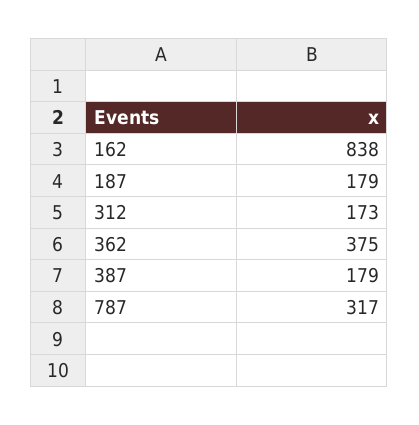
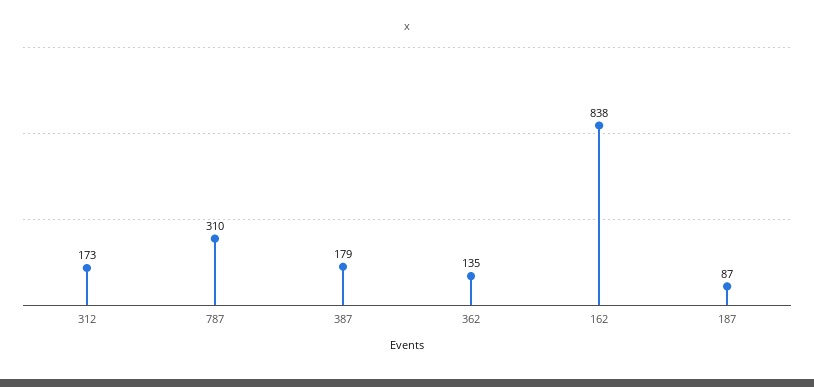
187: 179 -> 87
362: 375 -> 135
787: 317 -> 310

